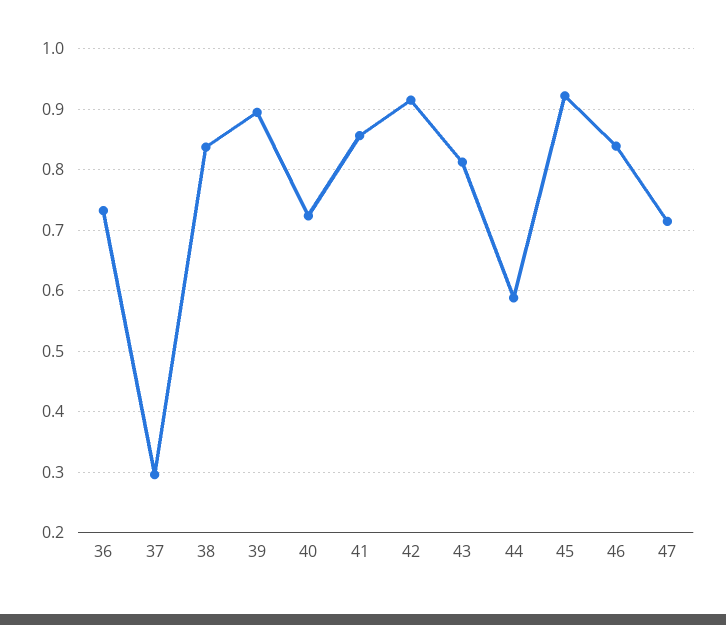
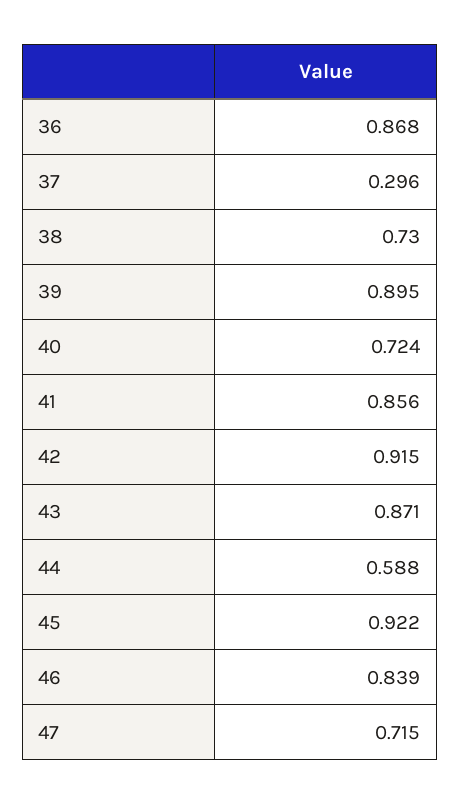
36: 0.73 -> 0.868
38: 0.84 -> 0.73
43: 0.81 -> 0.871

